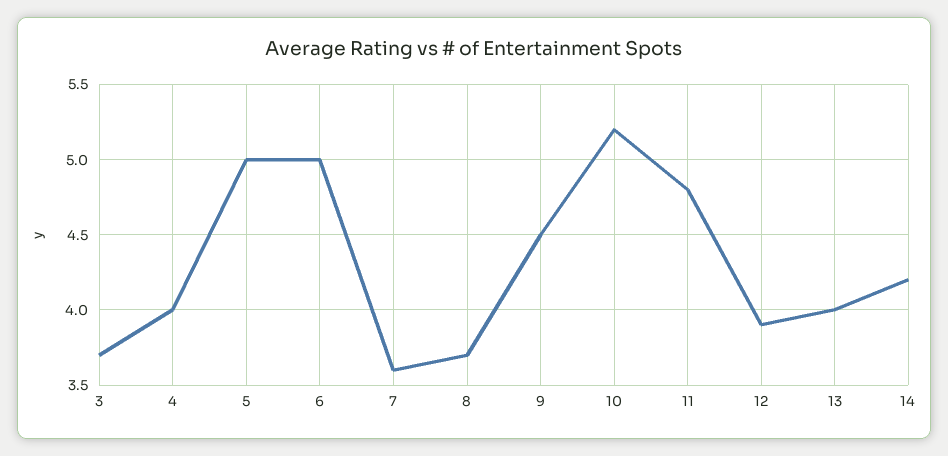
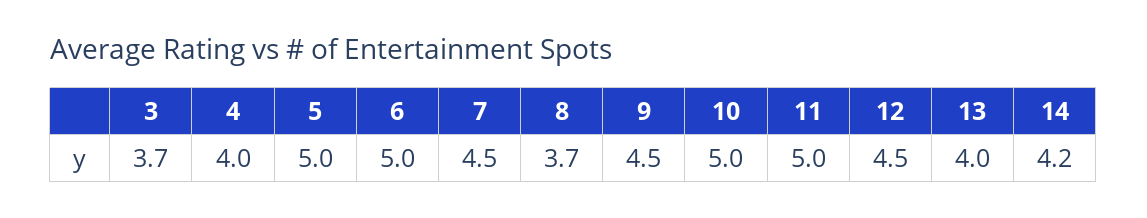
7: 3.6 -> 4.5
10: 5.2 -> 5
11: 4.8 -> 5
12: 3.9 -> 4.5

